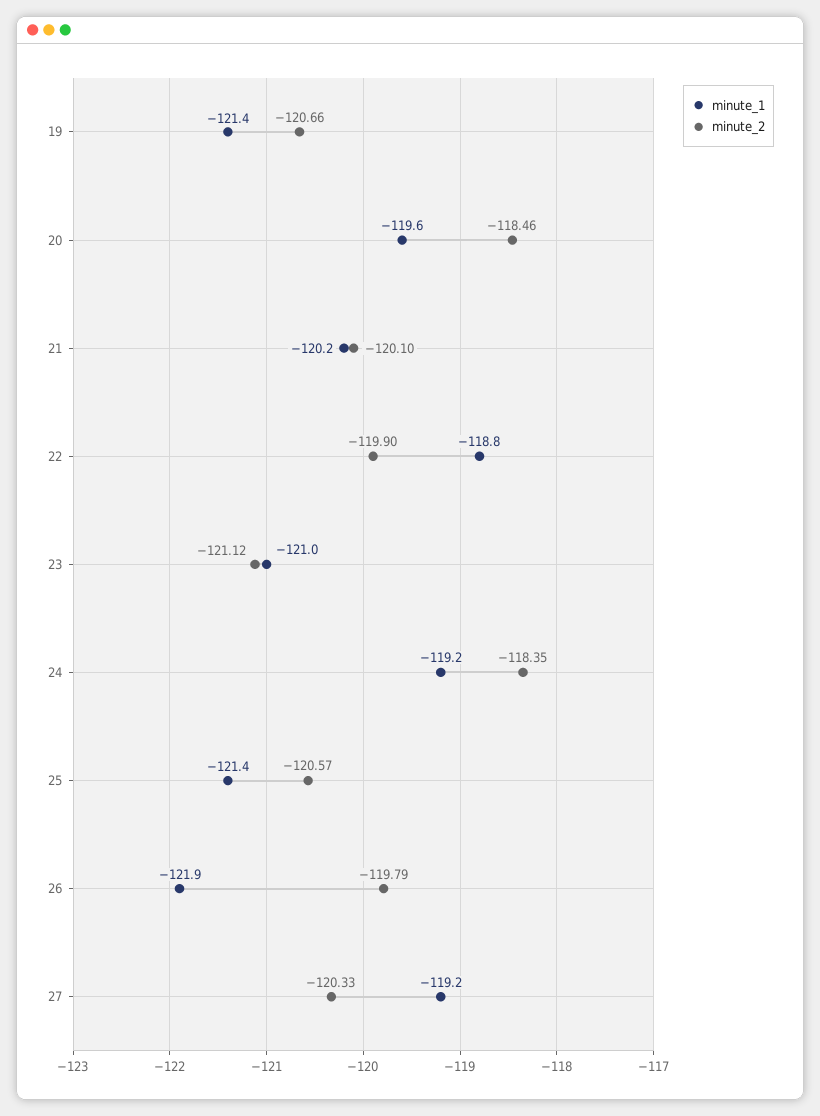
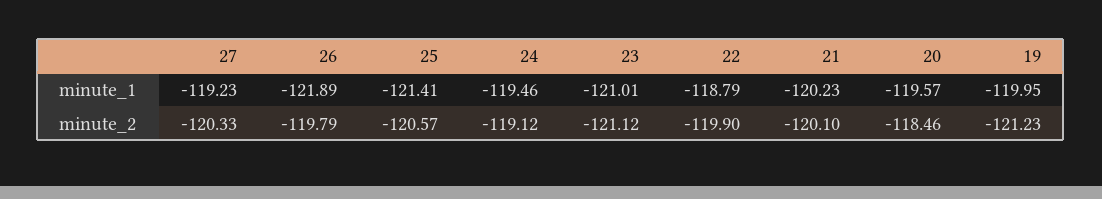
minute_1, 19: -121.4 -> -119.95
minute_2, 19: -120.66 -> -121.23
minute_1, 24: -119.2 -> -119.46
minute_2, 24: -118.35 -> -119.12

